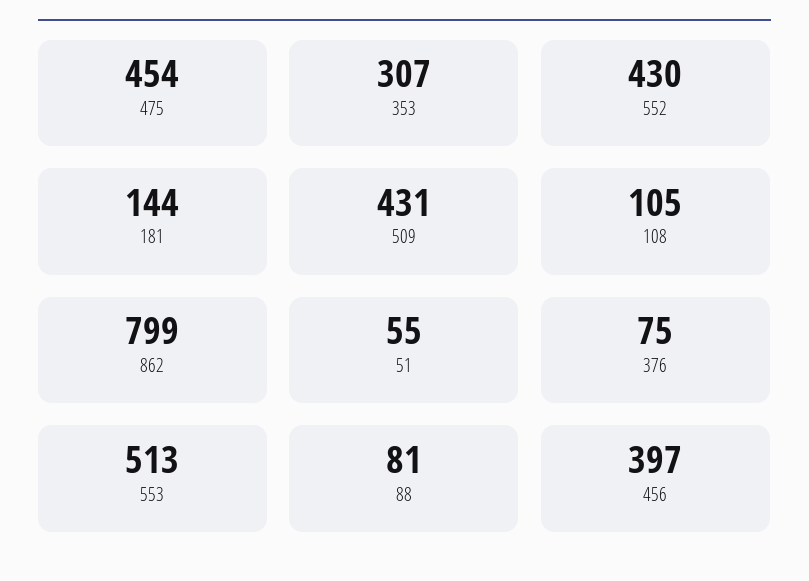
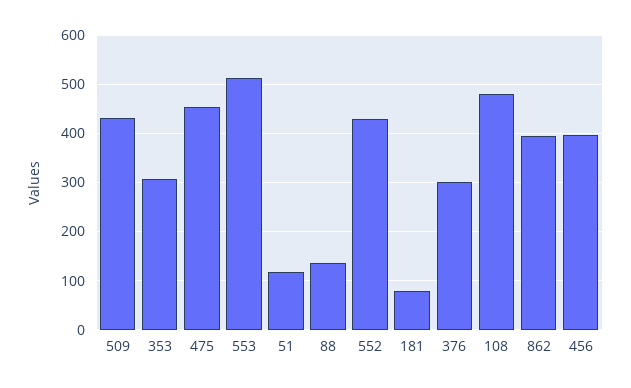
181: 144 -> 80
108: 105 -> 480
862: 799 -> 400
51: 55 -> 120
376: 75 -> 300
88: 81 -> 140

